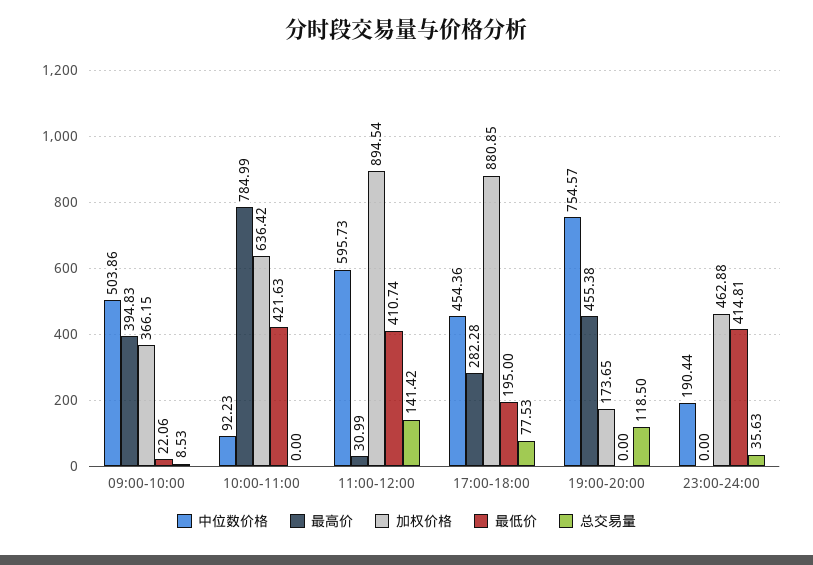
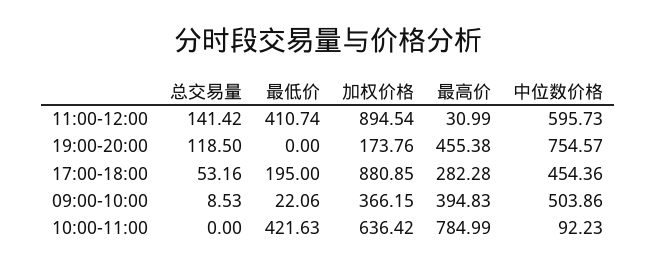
总交易量, 17:00-18:00: 77.53 -> 53.16
加权价格, 19:00-20:00: 173.65 -> 173.76
中位数价格, 23:00-24:00: 190.44 -> none
最高价, 23:00-24:00: 0 -> none
加权价格, 23:00-24:00: 462.88 -> none
最低价, 23:00-24:00: 414.81 -> none
总交易量, 23:00-24:00: 35.63 -> none

